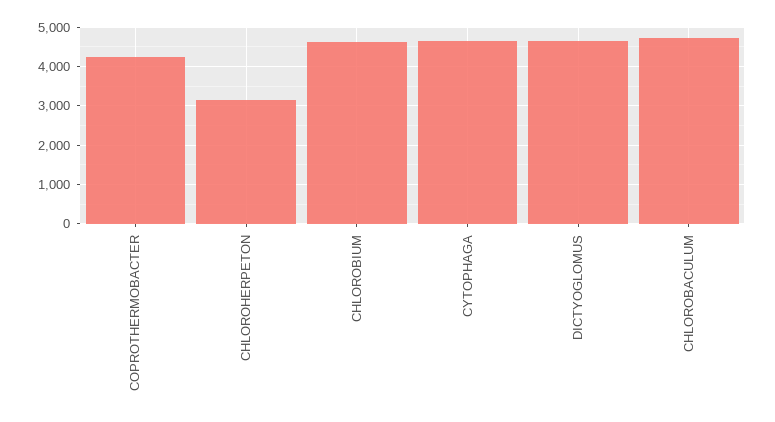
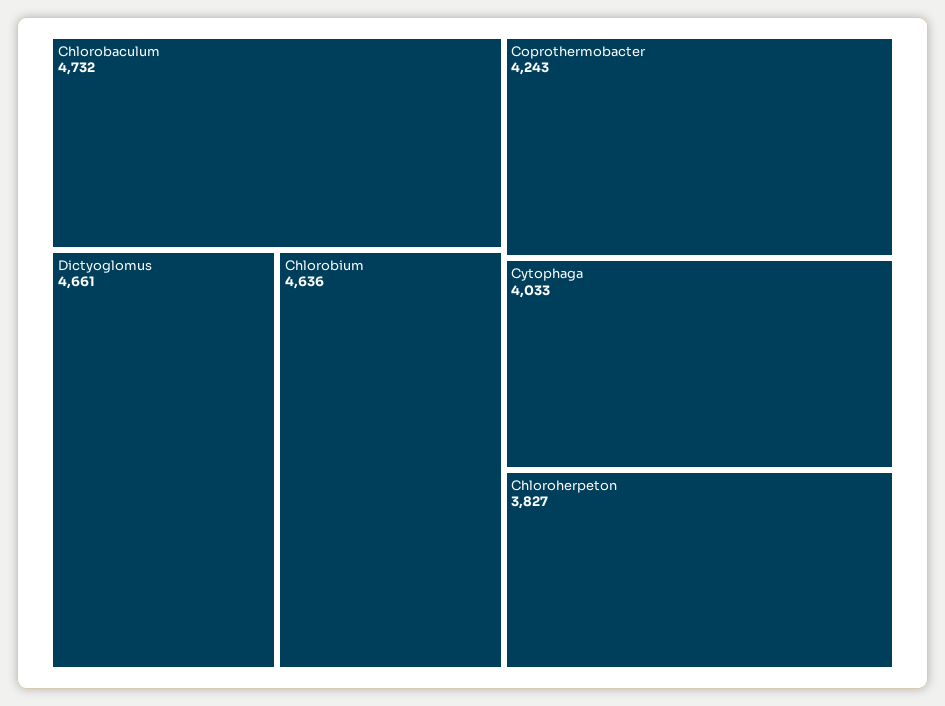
CHLOROHERPETON: 3200 -> 3827
CYTOPHAGA: 4600 -> 4033

